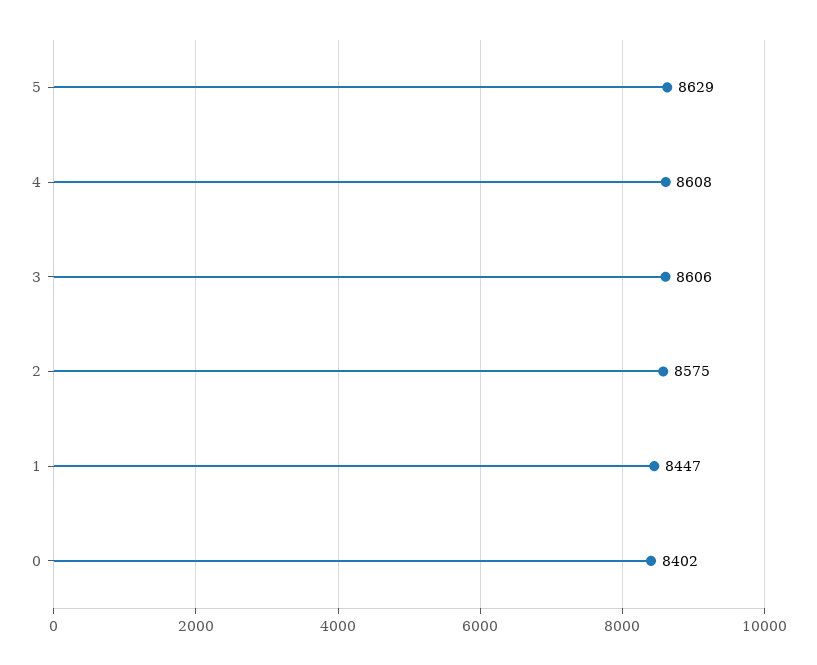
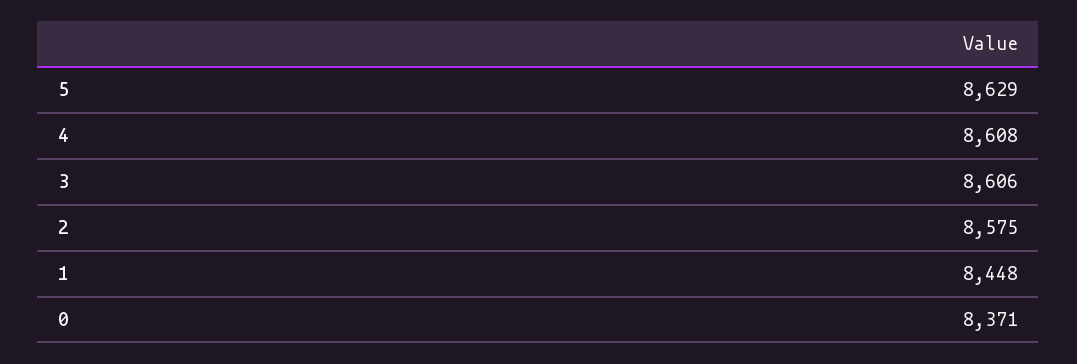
1: 8447 -> 8448
0: 8402 -> 8371

